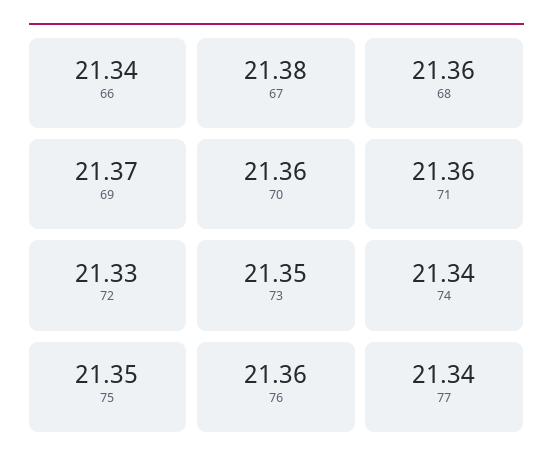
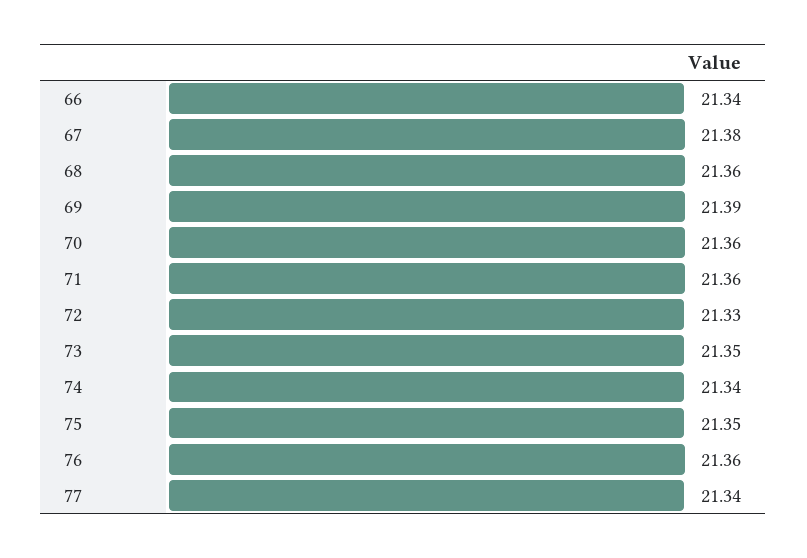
69: 21.37 -> 21.39

